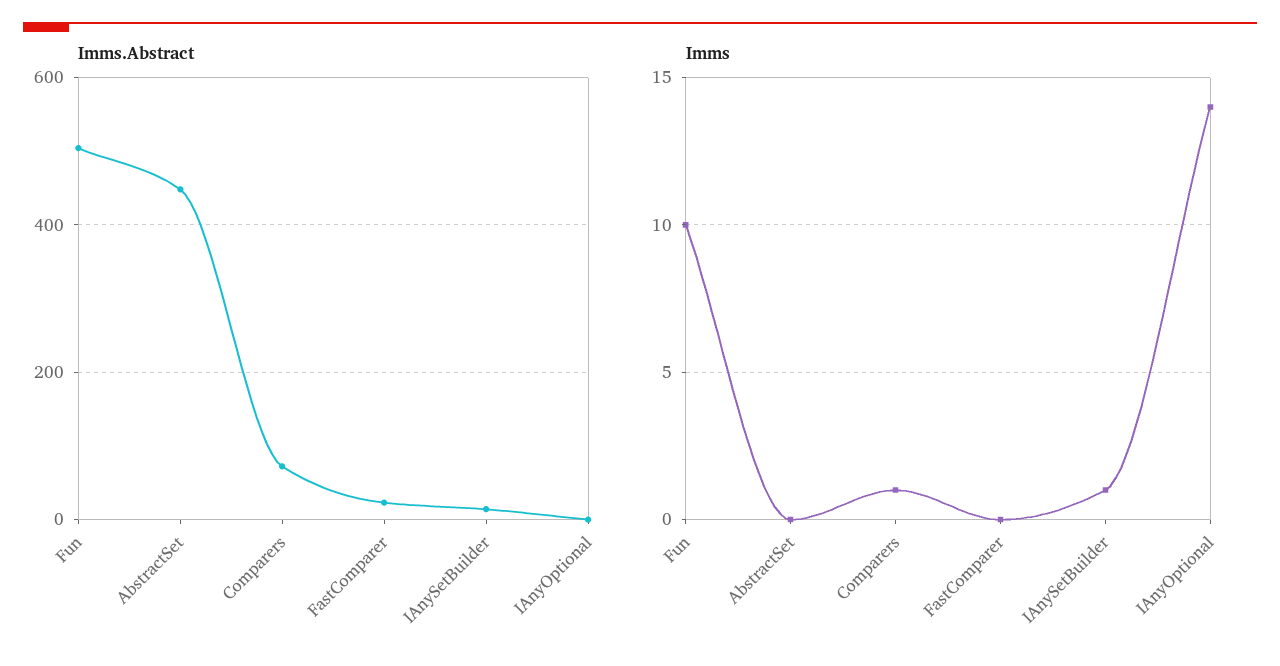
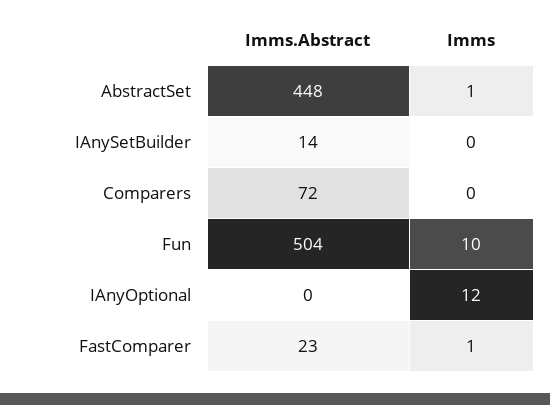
Imms, AbstractSet: 0 -> 1
Imms, Comparers: 1 -> 0
Imms, FastComparer: 0 -> 1
Imms, IAnySetBuilder: 1 -> 0
Imms, IAnyOptional: 14 -> 12

